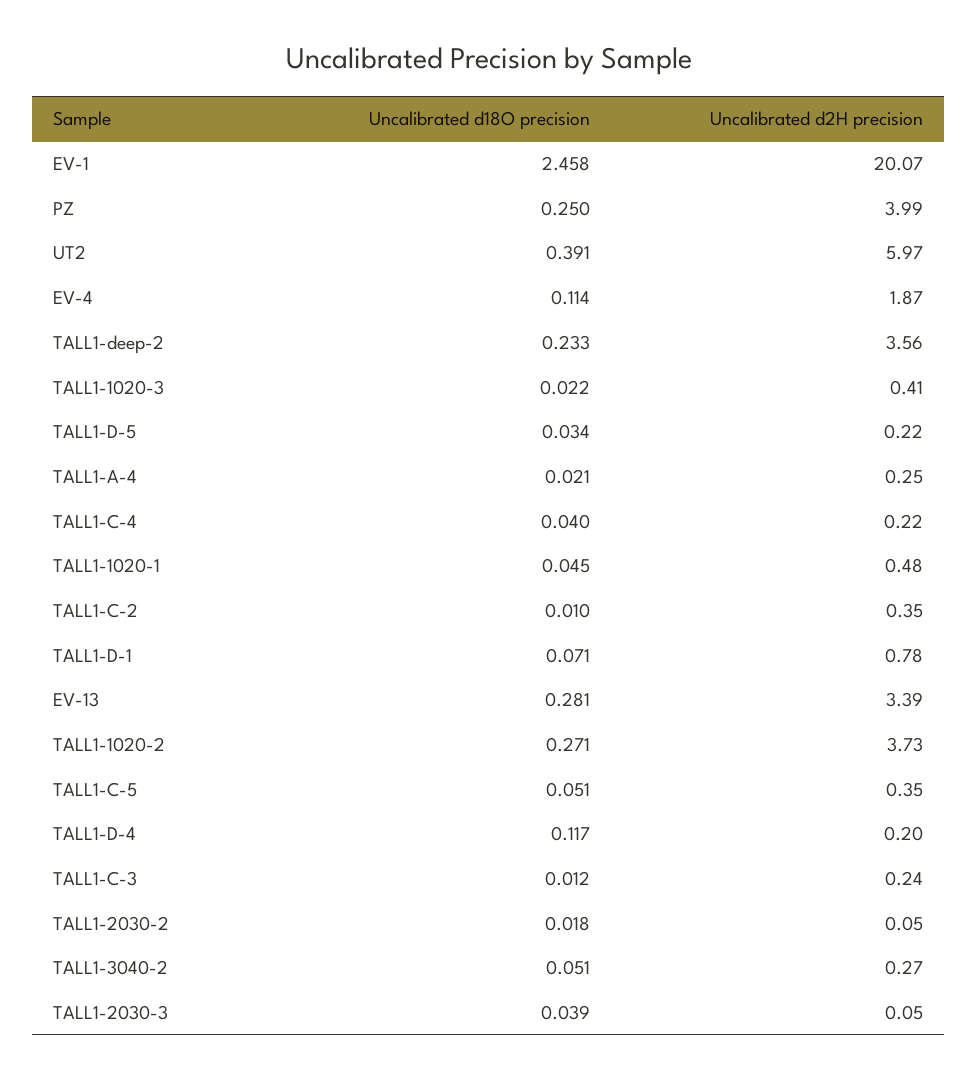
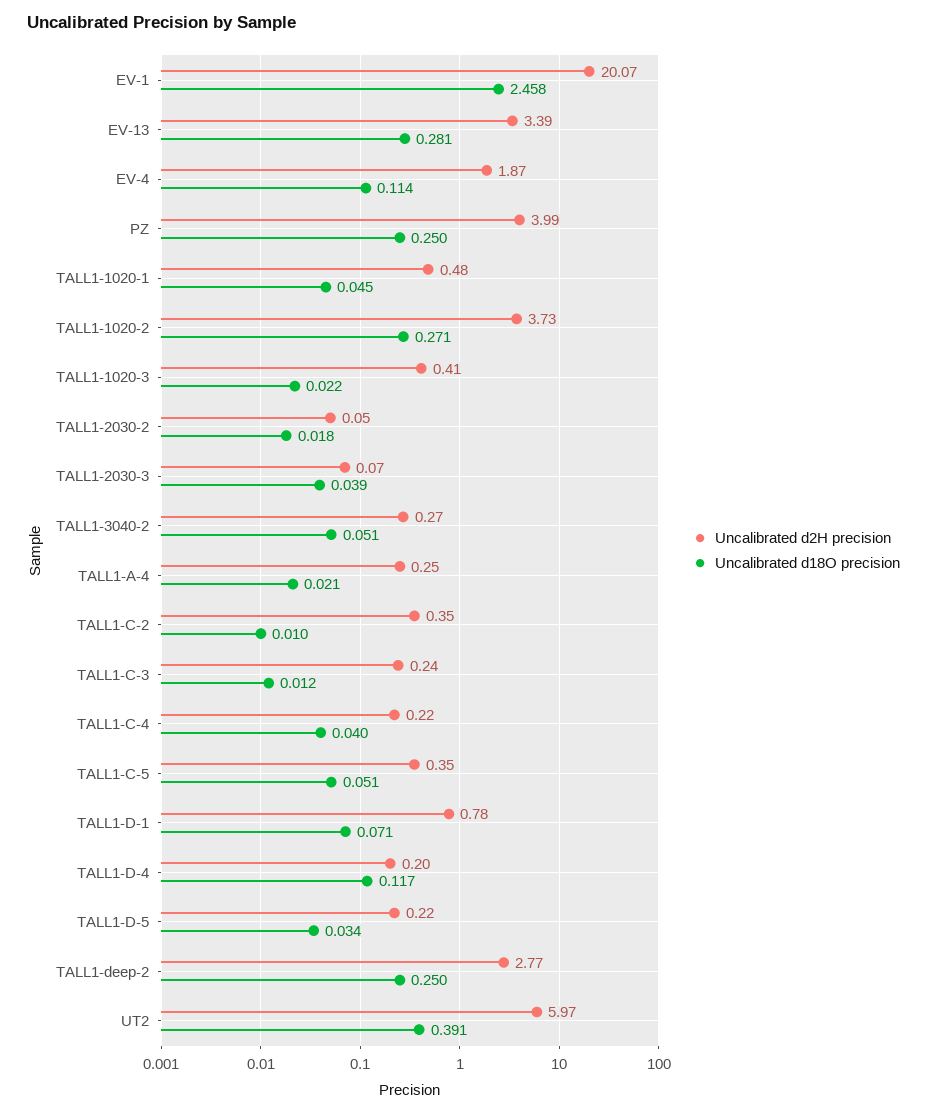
Uncalibrated d18O precision, TALL1-deep-2: 0.233 -> 0.25
Uncalibrated d2H precision, TALL1-deep-2: 3.56 -> 2.77
Uncalibrated d2H precision, TALL1-2030-3: 0.05 -> 0.07

